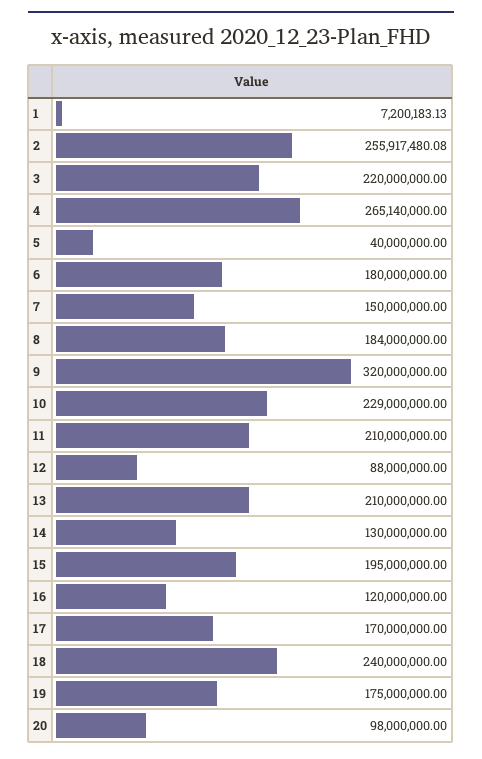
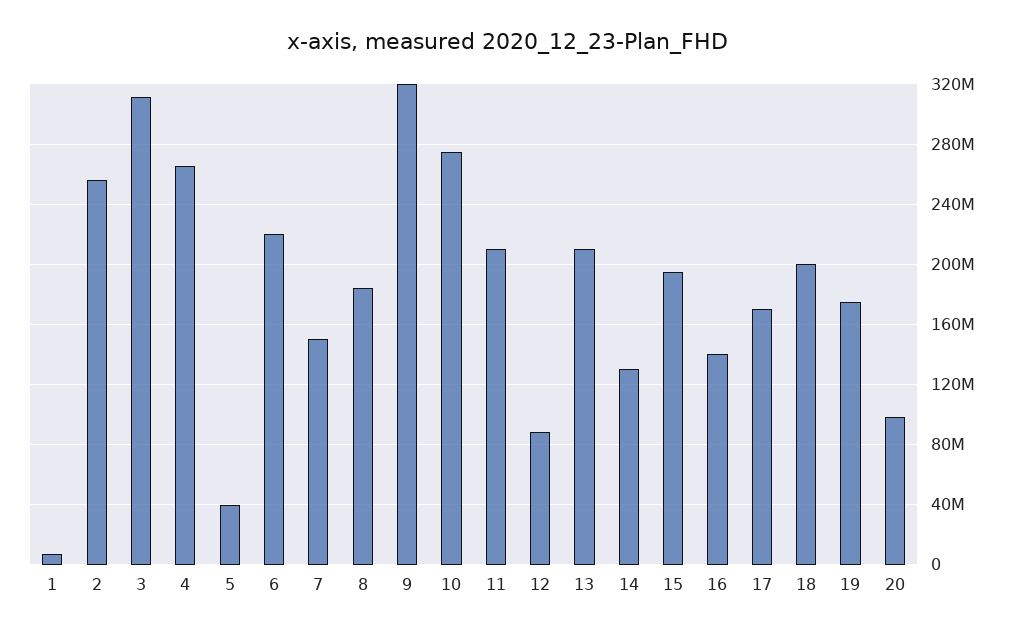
3: 220000000 -> 310000000
6: 180000000 -> 220000000
10: 229000000 -> 275000000
16: 120000000 -> 140000000
18: 240000000 -> 200000000

